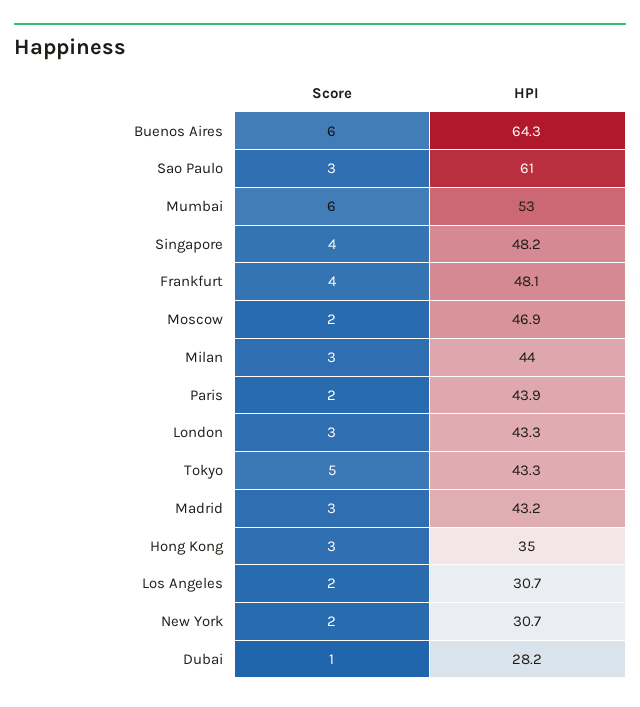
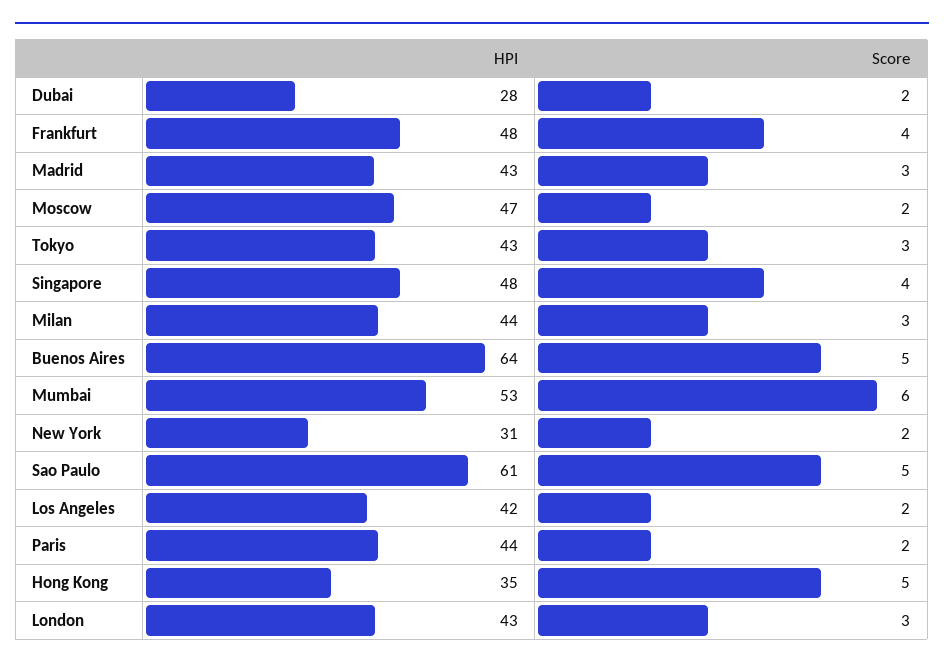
Score, Buenos Aires: 6 -> 5
Score, Sao Paulo: 3 -> 5
Score, Tokyo: 5 -> 3
Score, Hong Kong: 3 -> 5
HPI, Los Angeles: 30.7 -> 42
Score, Dubai: 1 -> 2

